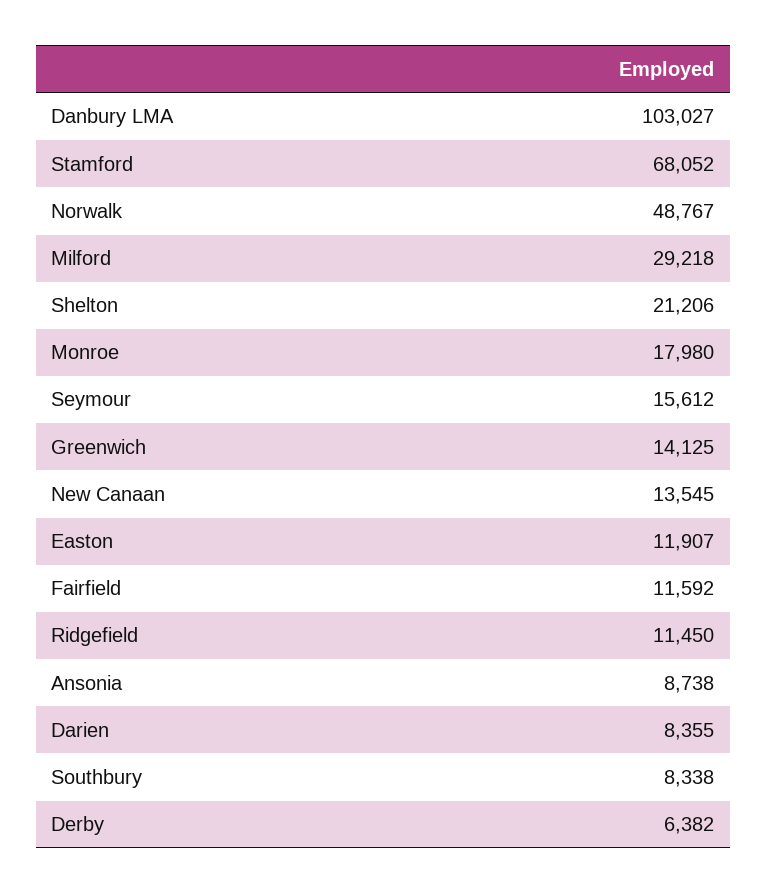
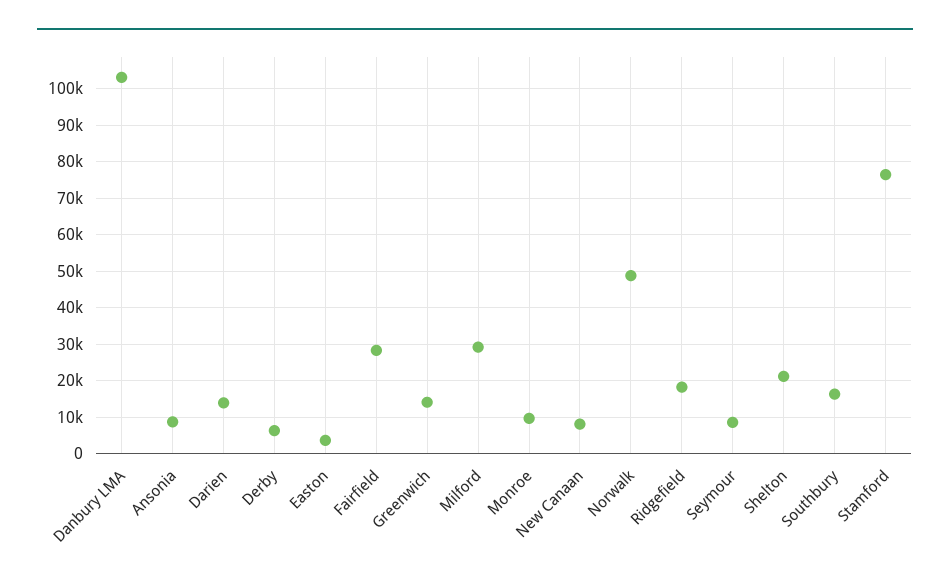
Stamford: 68052 -> 76000
Monroe: 17980 -> 10000
Seymour: 15612 -> 8000
New Canaan: 13545 -> 8000
Easton: 11907 -> 4000
Fairfield: 11592 -> 28000
Ridgefield: 11450 -> 18000
Darien: 8355 -> 14000
Southbury: 8338 -> 16000

